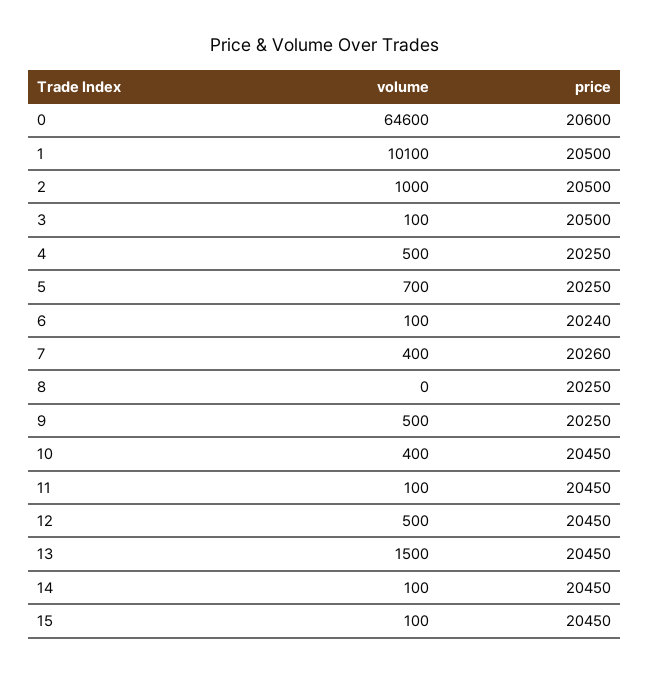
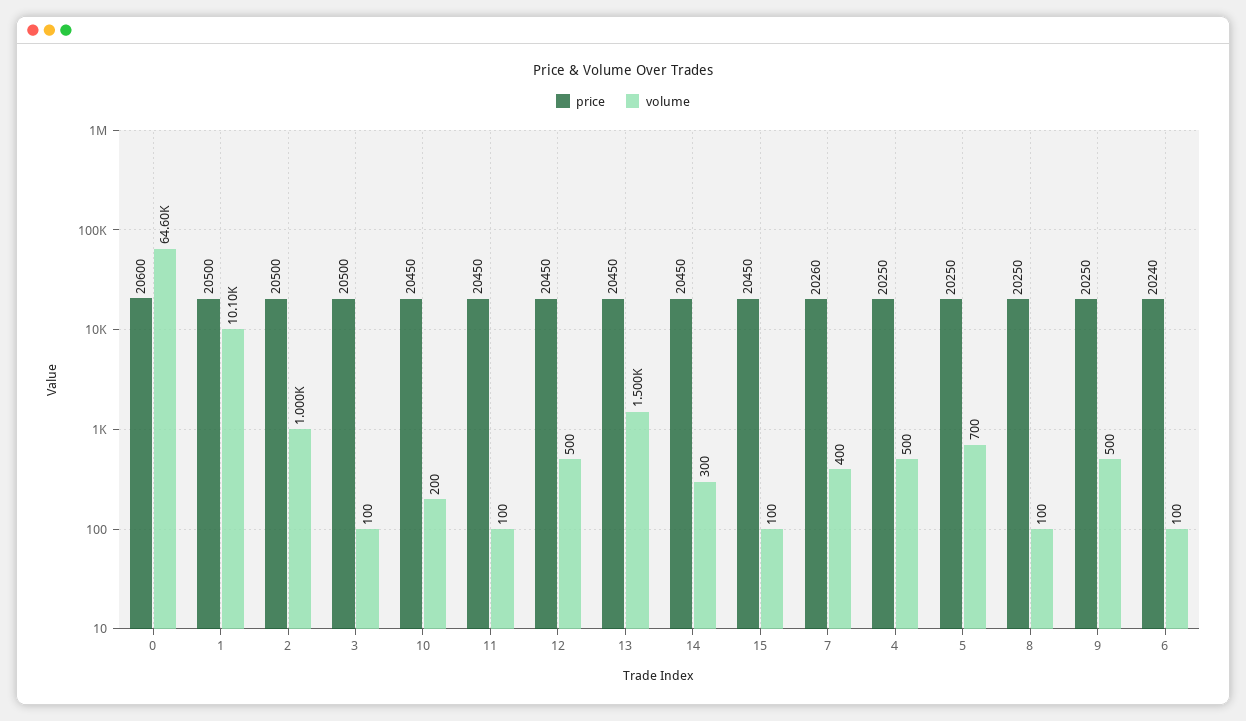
volume, 8: 0 -> 100
volume, 10: 400 -> 200
volume, 14: 100 -> 300

